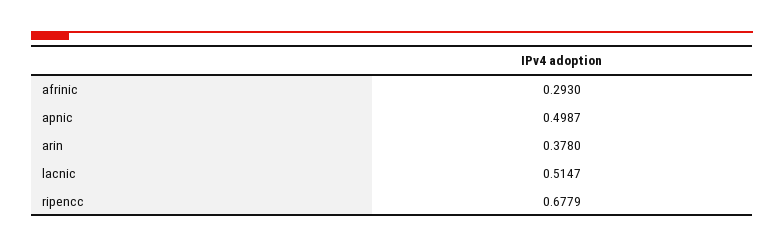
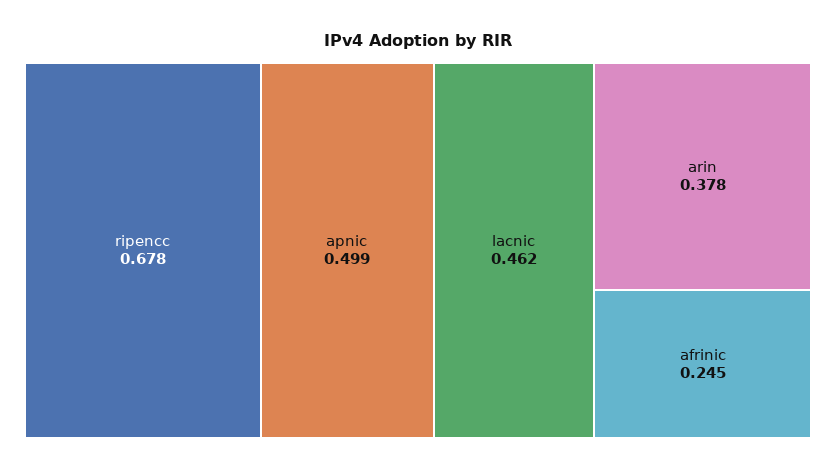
afrinic: 0.293 -> 0.245
lacnic: 0.5147 -> 0.462

